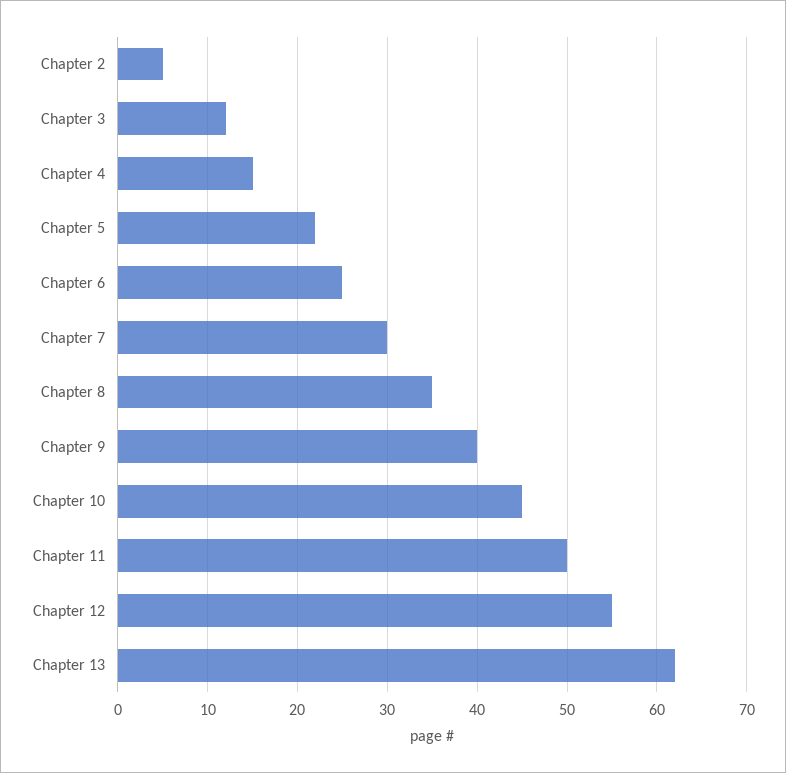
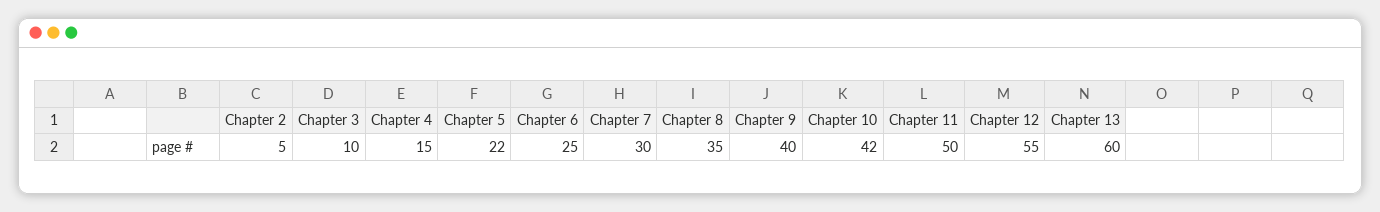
Chapter 3: 12 -> 10
Chapter 10: 45 -> 42
Chapter 13: 62 -> 60

